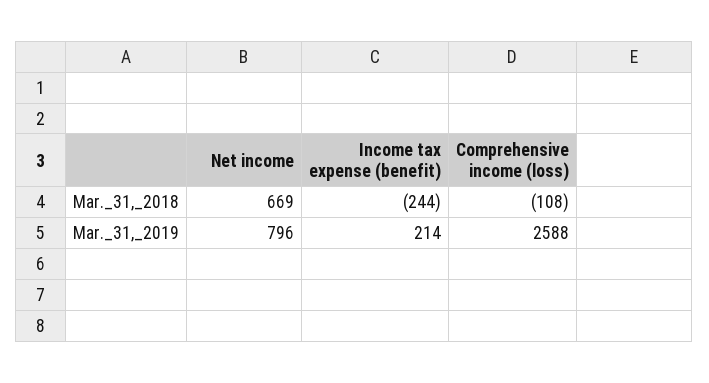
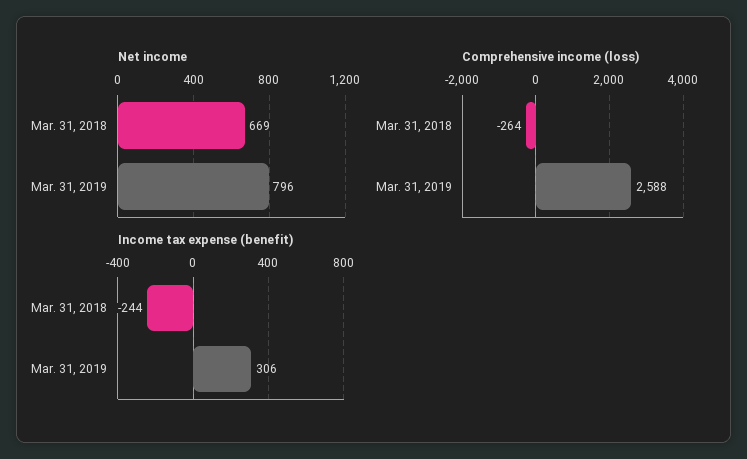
Comprehensive income (loss), Mar._31,_2018: -108 -> -264
Income tax expense (benefit), Mar._31,_2019: 214 -> 306

